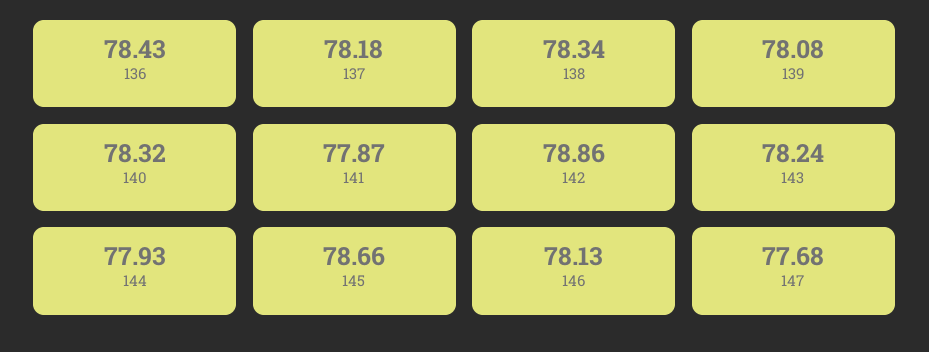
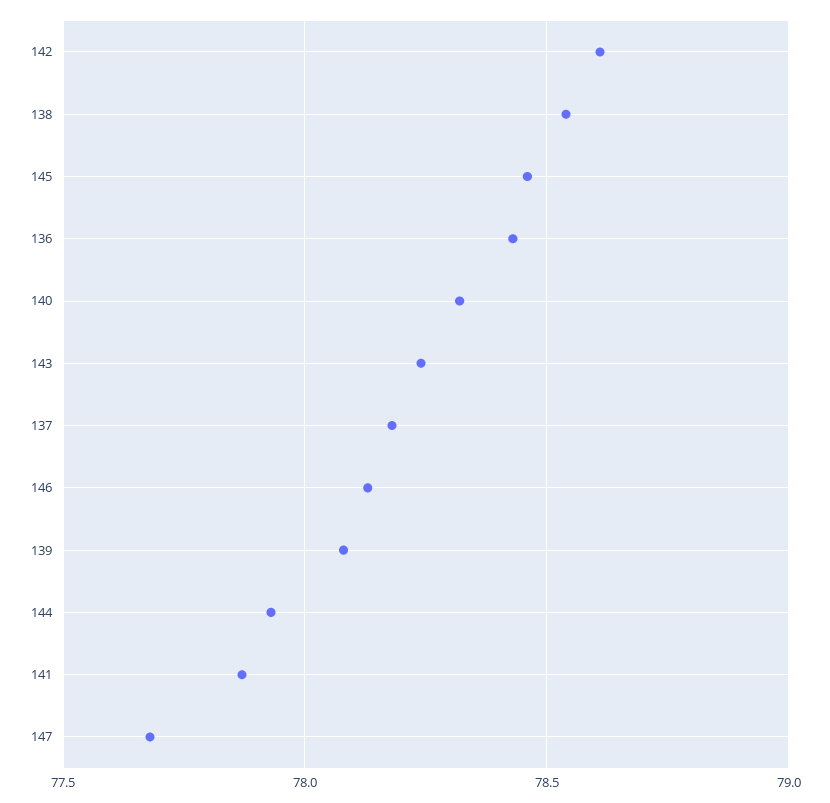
138: 78.34 -> 78.55
142: 78.86 -> 78.6
145: 78.66 -> 78.45

